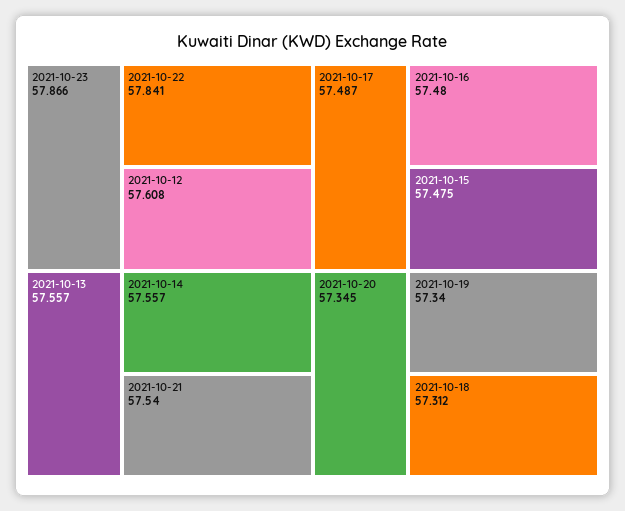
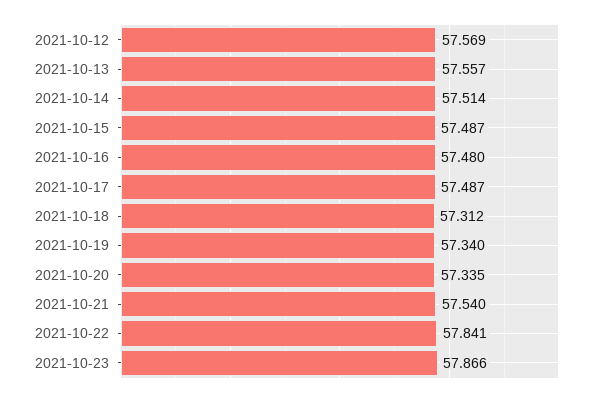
2021-10-12: 57.608 -> 57.569
2021-10-14: 57.557 -> 57.514
2021-10-15: 57.475 -> 57.487
2021-10-20: 57.345 -> 57.335

